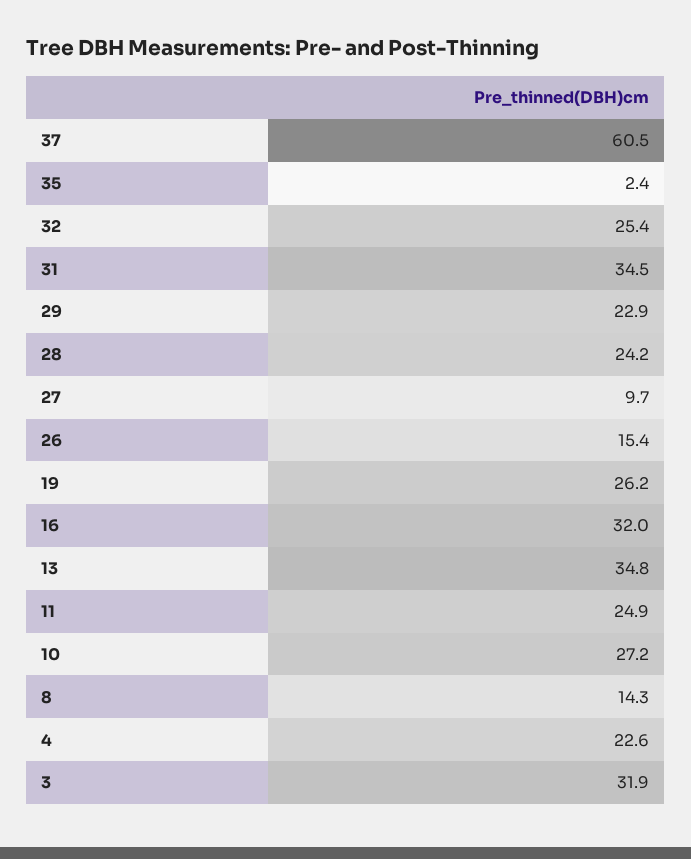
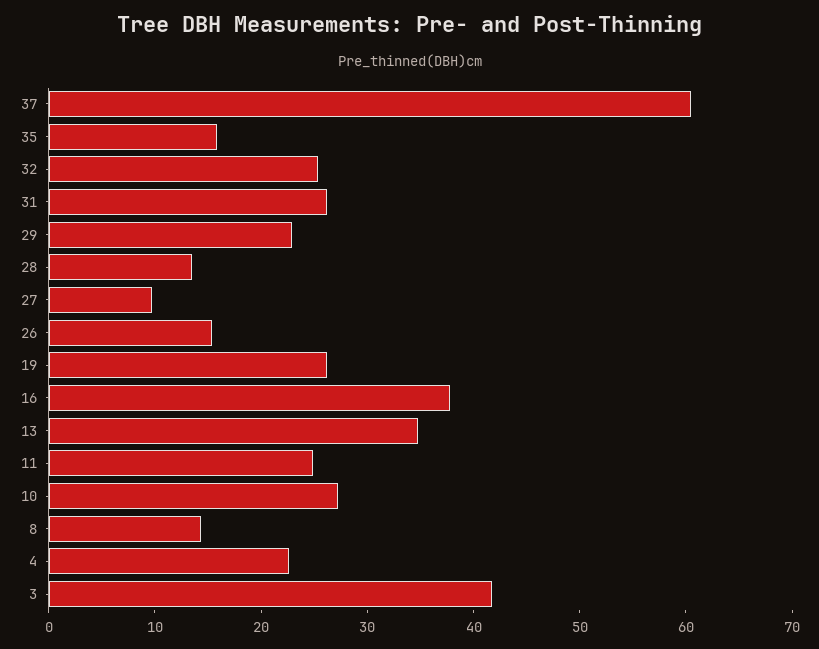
35: 2.4 -> 16
31: 34.5 -> 26
28: 24.2 -> 14
16: 32 -> 38
3: 31.9 -> 42

